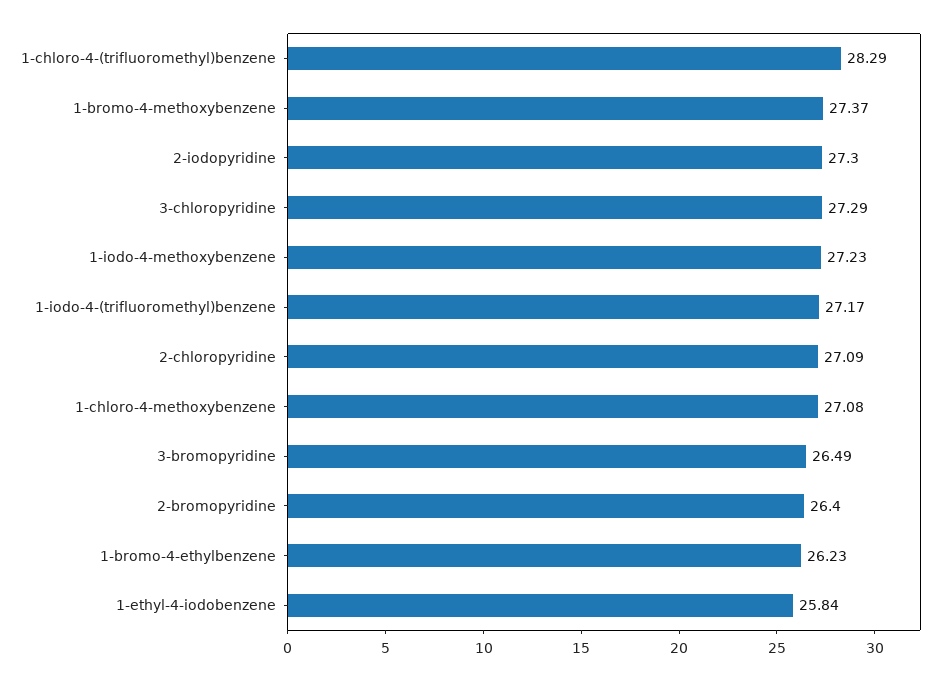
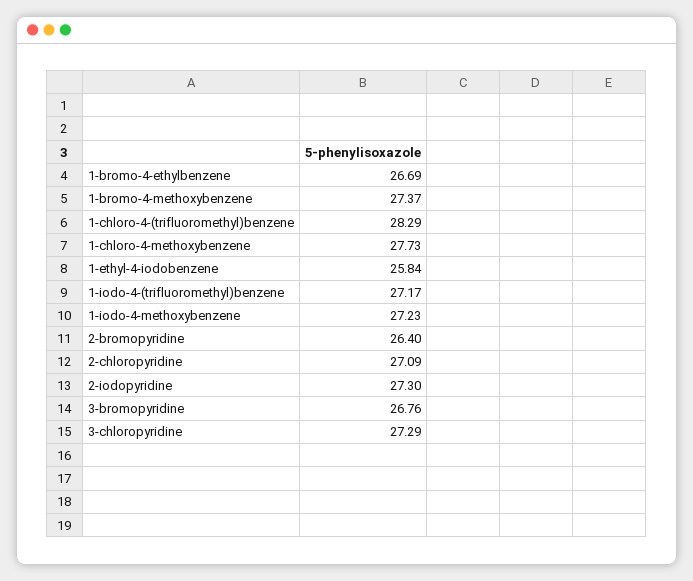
1-chloro-4-methoxybenzene: 27.08 -> 27.73
3-bromopyridine: 26.49 -> 26.76
1-bromo-4-ethylbenzene: 26.23 -> 26.69

